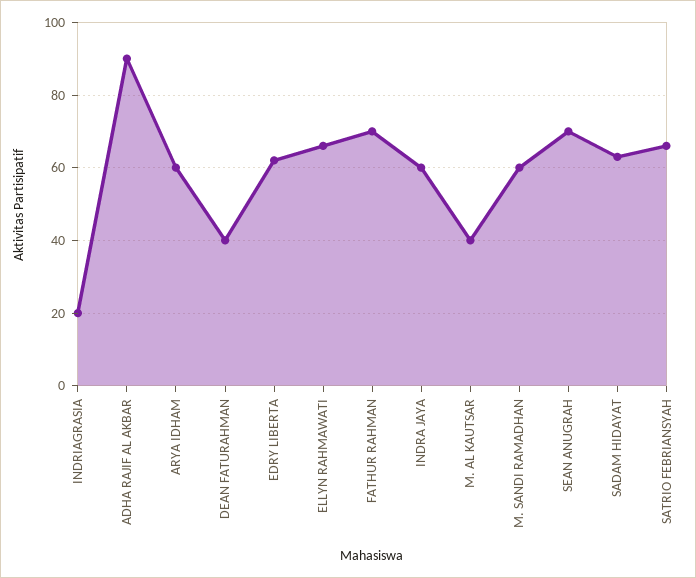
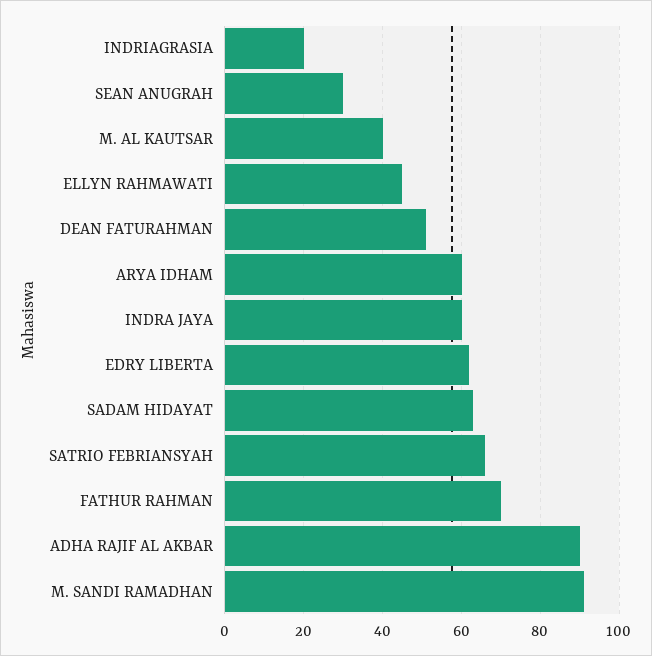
DEAN FATURAHMAN: 40 -> 50
ELLYN RAHMAWATI: 65 -> 45
M. SANDI RAMADHAN: 60 -> 90
SEAN ANUGRAH: 70 -> 30

